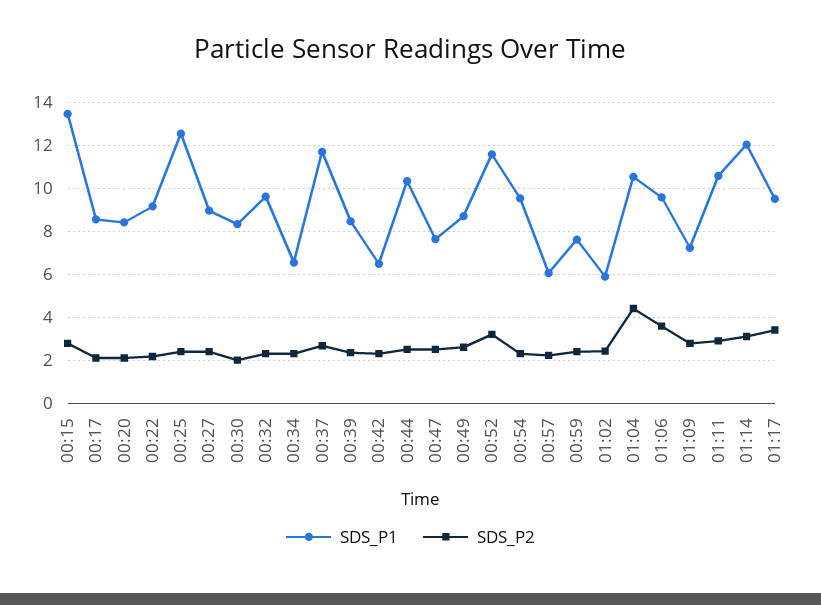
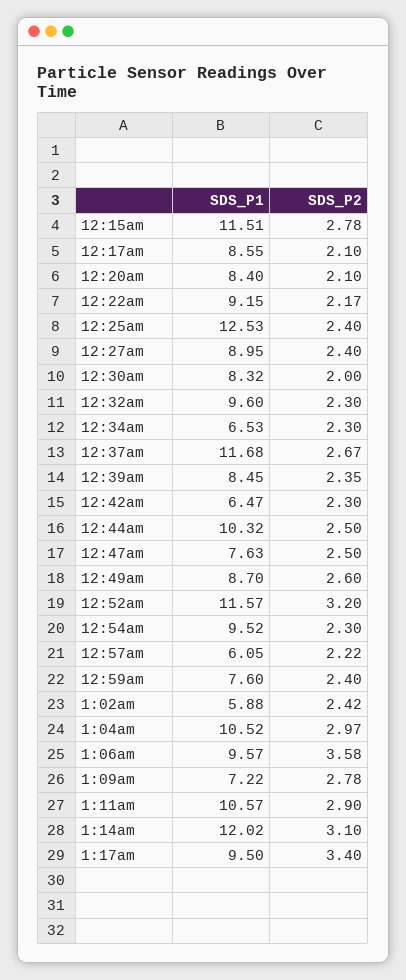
SDS_P1, 00:15: 13.5 -> 11.51
SDS_P2, 01:04: 4.5 -> 2.97

